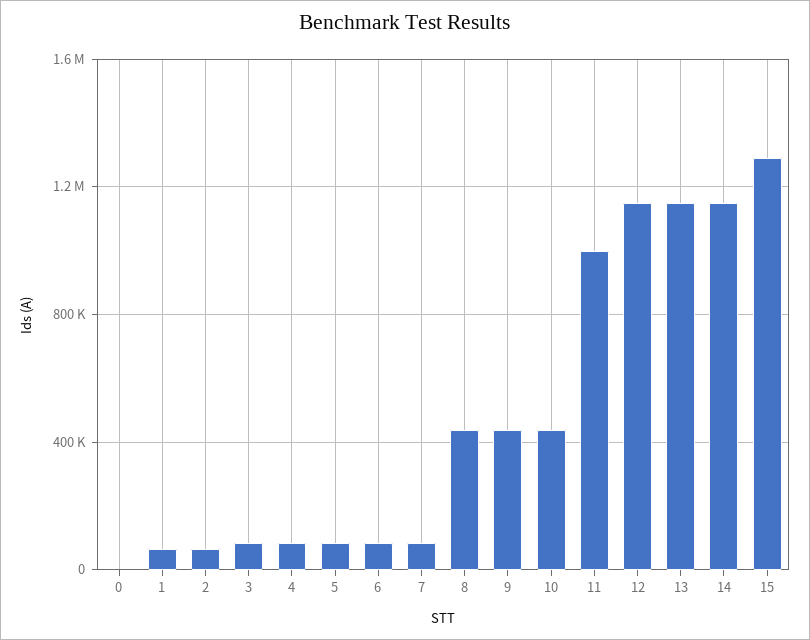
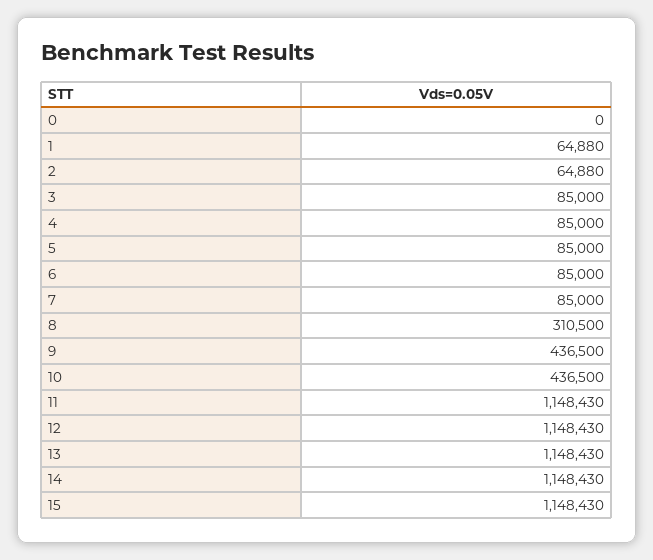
8: 450000 -> 310500
11: 1000000 -> 1148430
15: 1300000 -> 1148430

